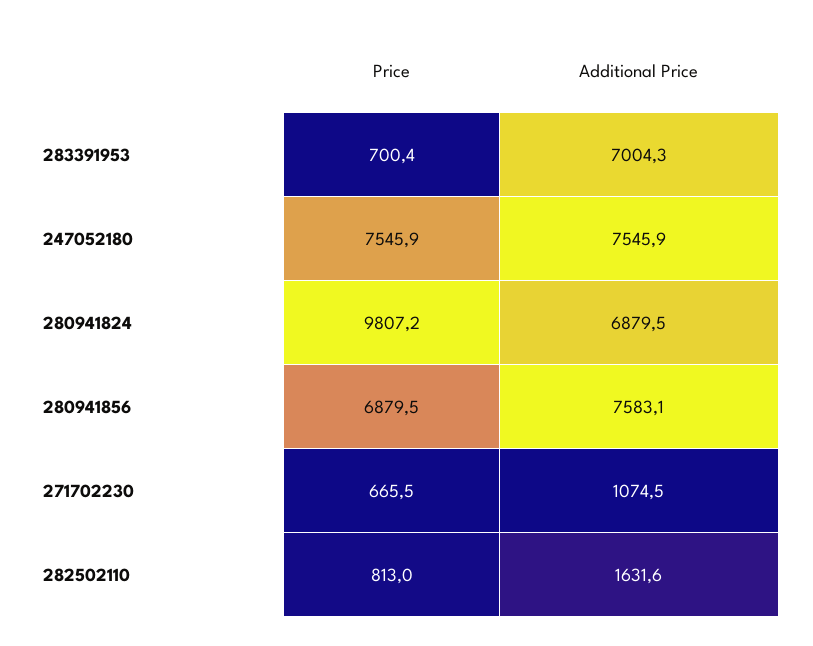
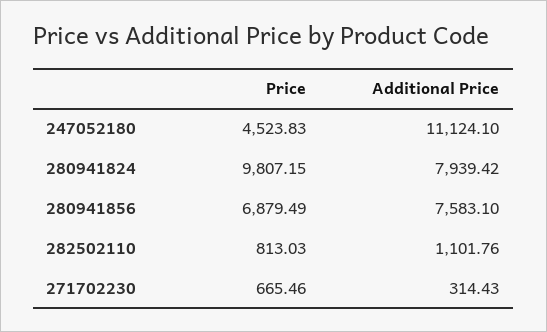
Price, 283391953: 700.4 -> none
Additional Price, 283391953: 7004.3 -> none
Price, 247052180: 7545.9 -> 4523.83
Additional Price, 247052180: 7545.9 -> 11124.1
Additional Price, 280941824: 6879.5 -> 7939.42
Additional Price, 271702230: 1074.5 -> 314.43
Additional Price, 282502110: 1631.6 -> 1101.76

